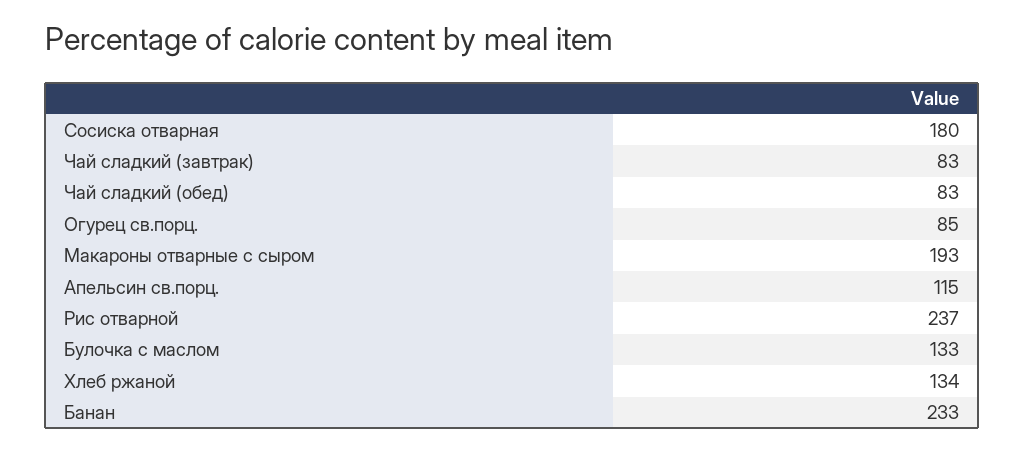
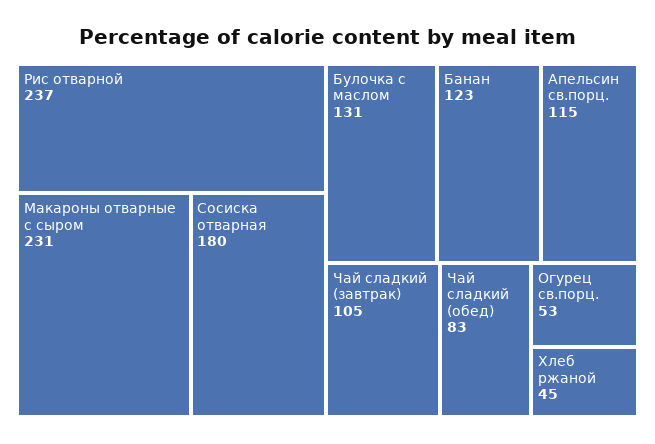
Чай сладкий (завтрак): 83 -> 105
Огурец св.порц.: 85 -> 53
Макароны отварные с сыром: 193 -> 231
Булочка с маслом: 133 -> 131
Хлеб ржаной: 134 -> 45
Банан: 233 -> 123

